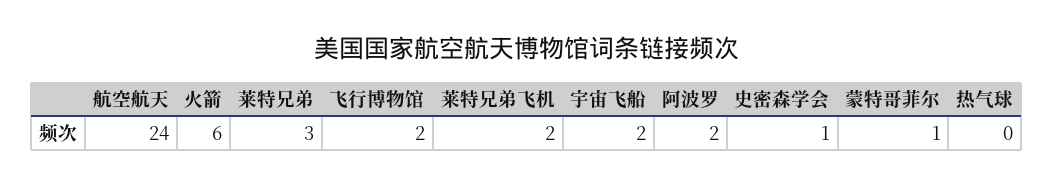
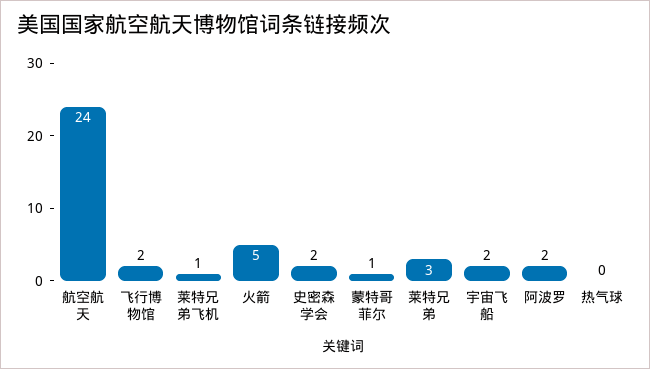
火箭: 6 -> 5
莱特兄弟飞机: 2 -> 1
史密森学会: 1 -> 2

